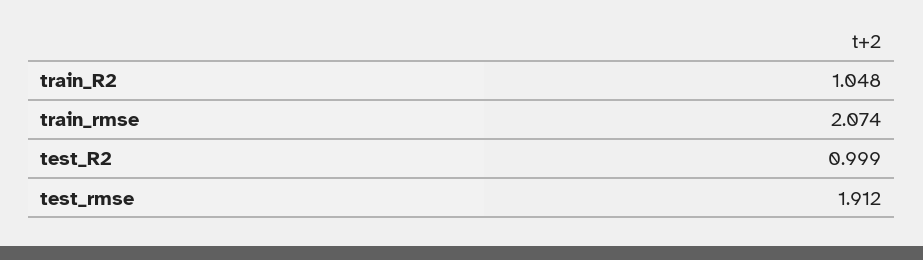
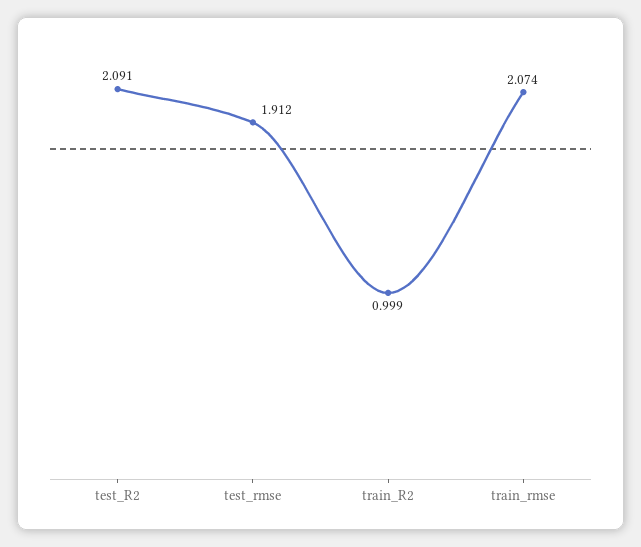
train_R2: 1.048 -> 0.999
test_R2: 0.999 -> 2.091

